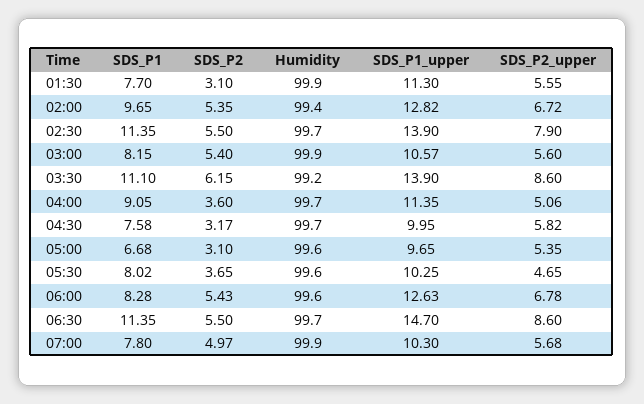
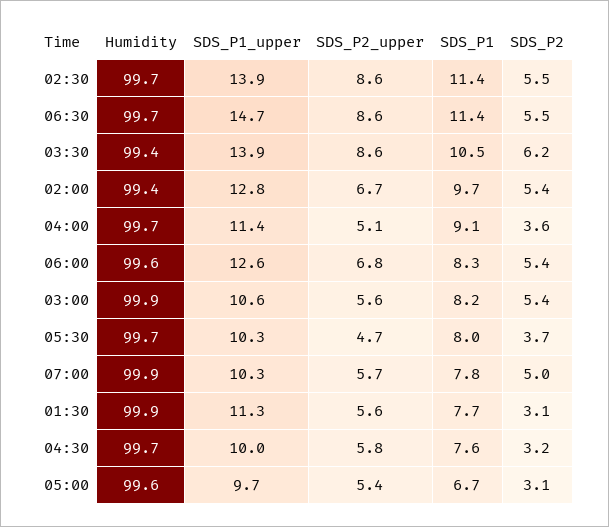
SDS_P2_upper, 02:30: 7.9 -> 8.6
SDS_P1, 03:30: 11.1 -> 10.5
Humidity, 03:30: 99.2 -> 99.4
Humidity, 05:30: 99.6 -> 99.7

